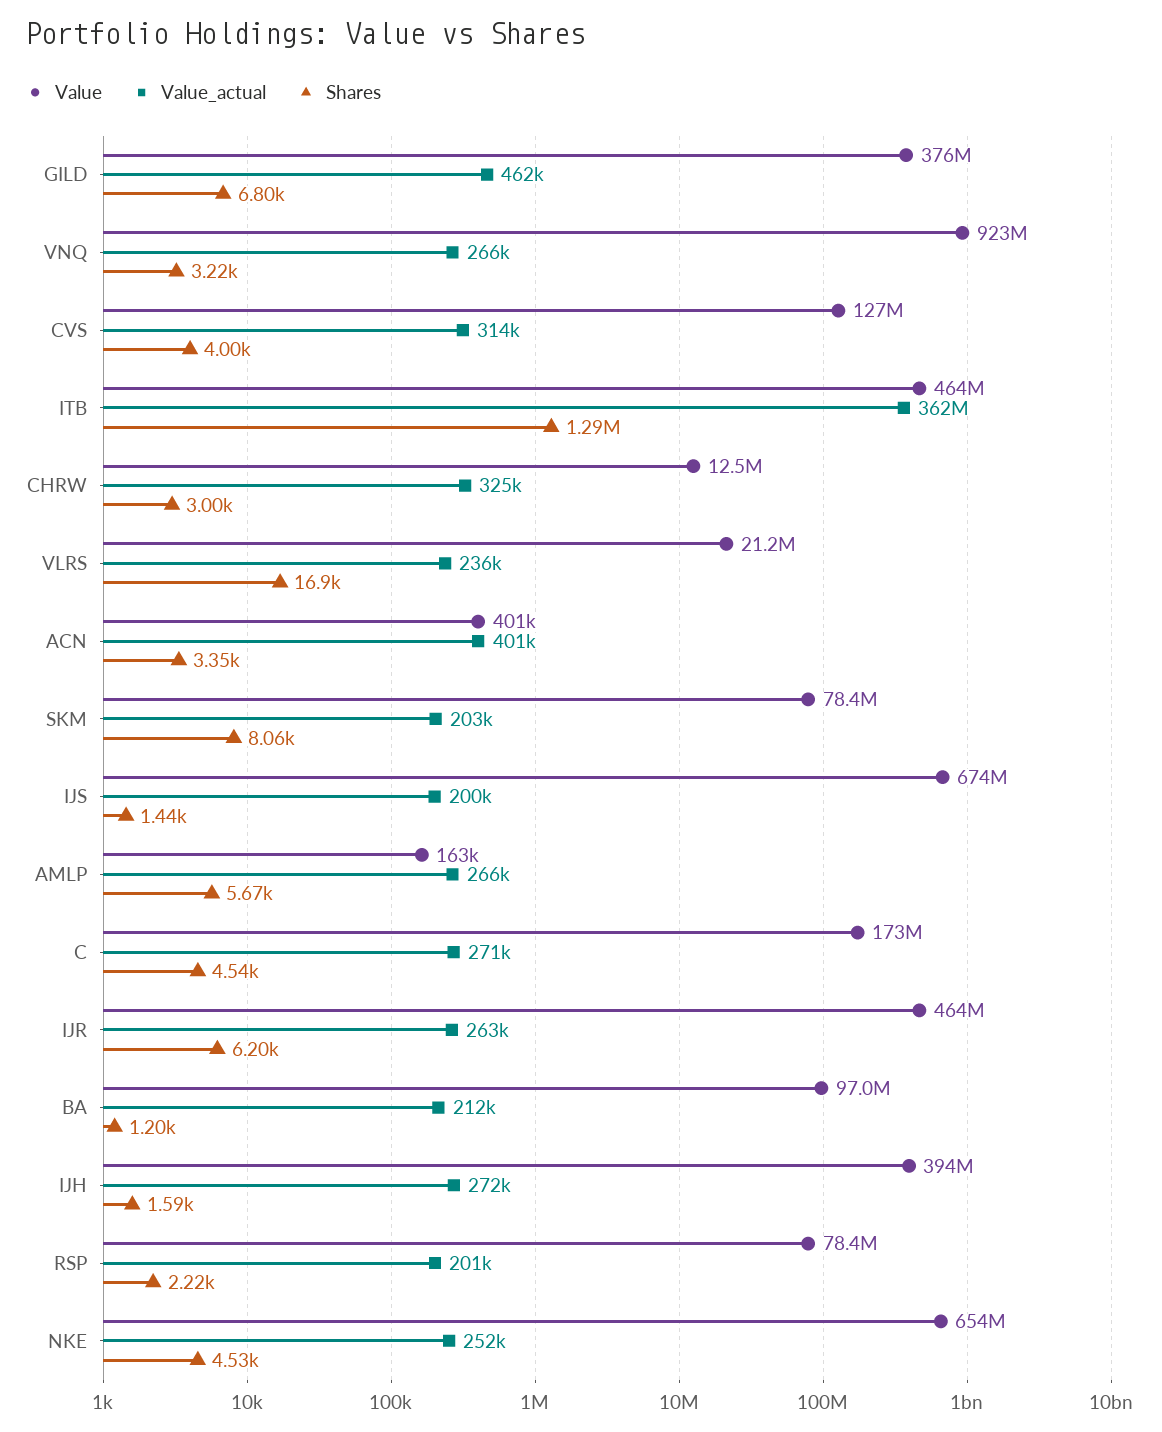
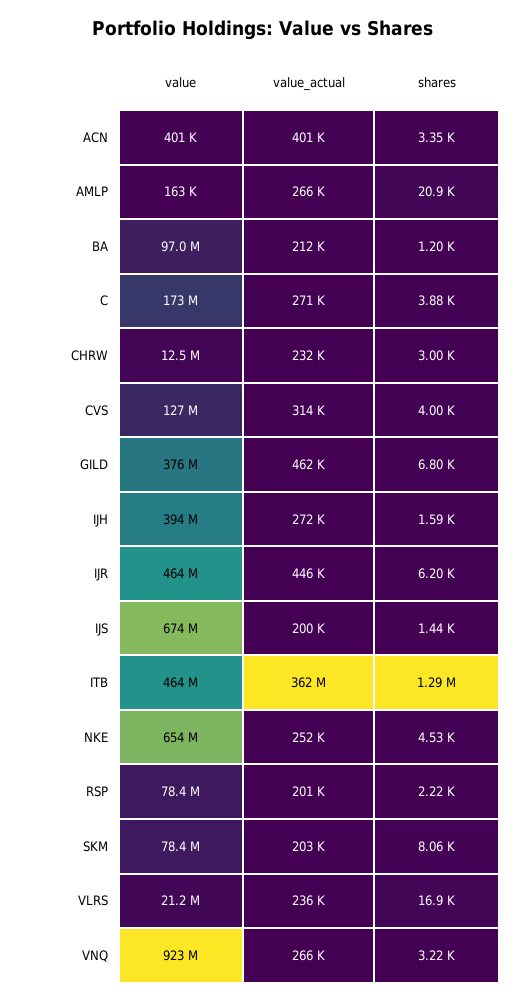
Value_actual, CHRW: 325000 -> 232000
Shares, AMLP: 5670 -> 20900
Shares, C: 4540 -> 3880
Value_actual, IJR: 263000 -> 446000

